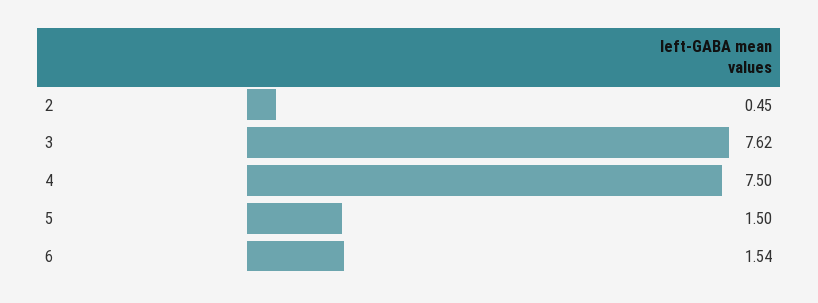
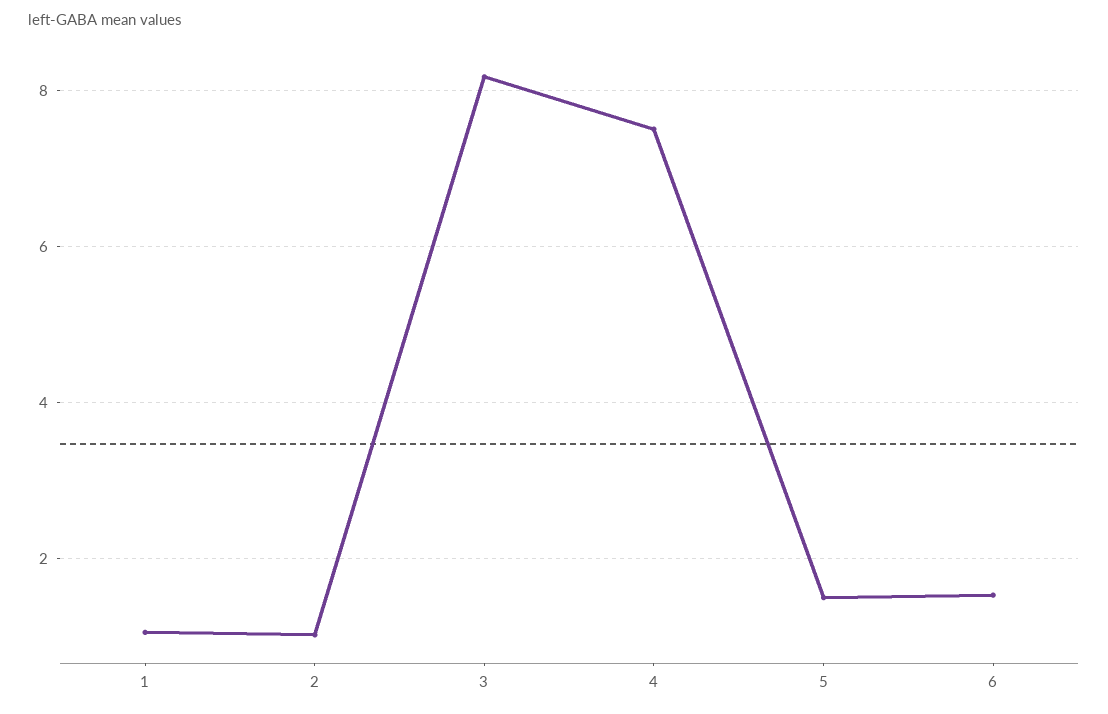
2: 0.45 -> 1
3: 7.62 -> 8.2
1: none -> 1

